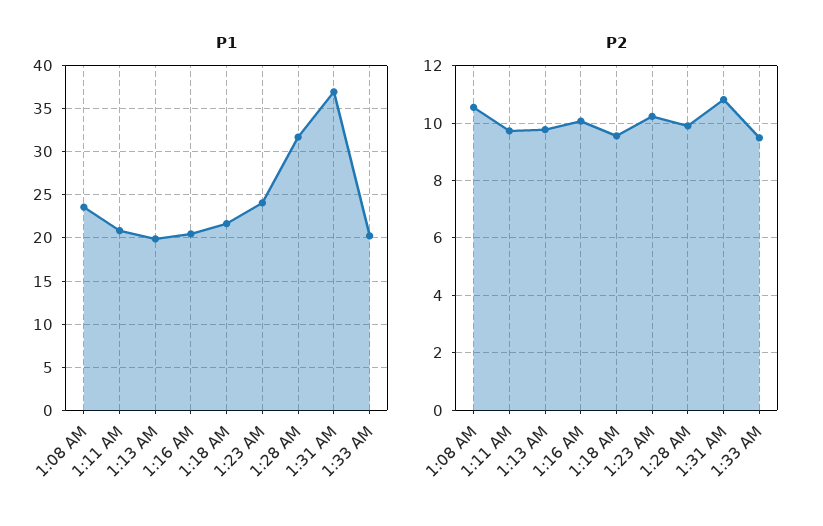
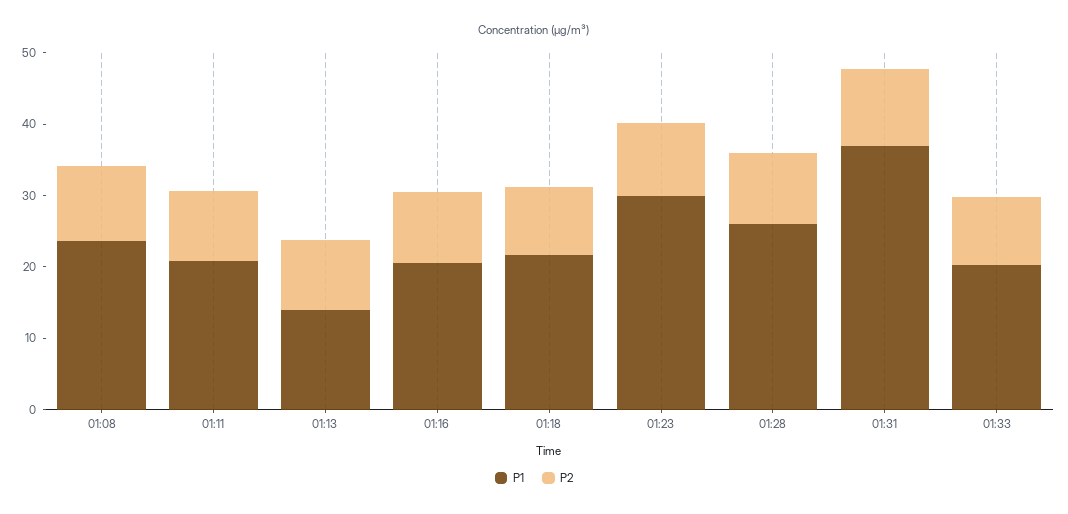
P1, 1:13 AM: 20 -> 14
P1, 1:23 AM: 24 -> 30
P1, 1:28 AM: 32 -> 26

